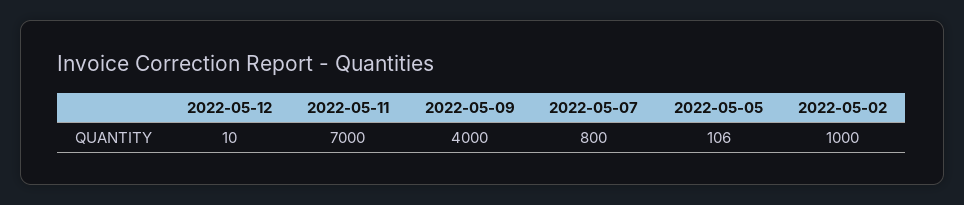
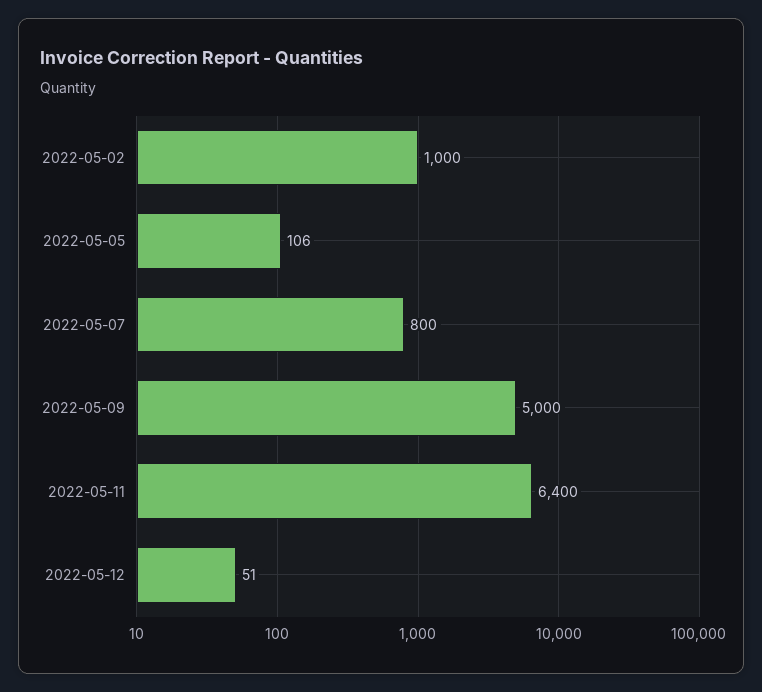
2022-05-12: 10 -> 51
2022-05-11: 7000 -> 6400
2022-05-09: 4000 -> 5000

